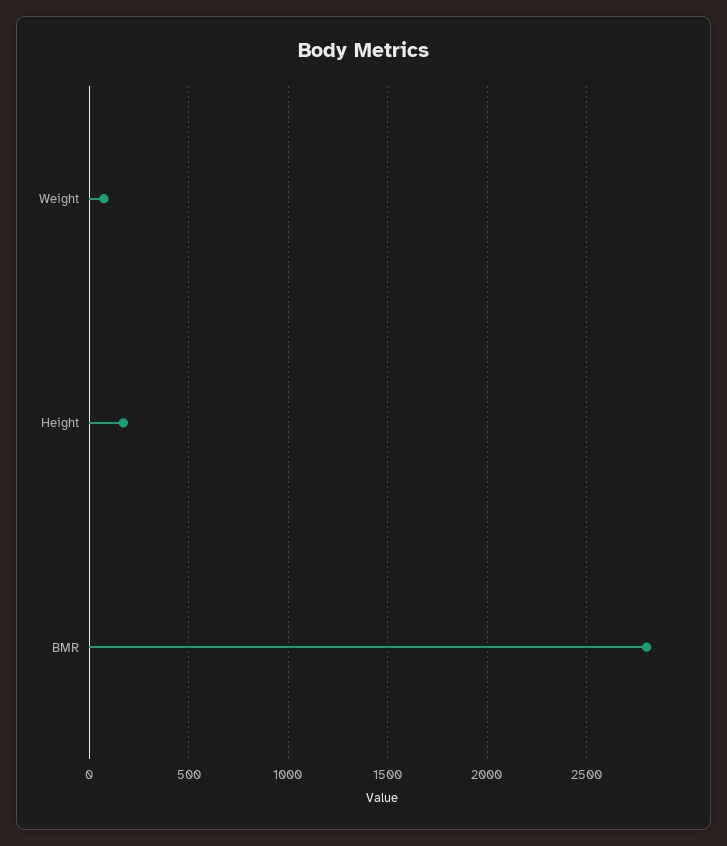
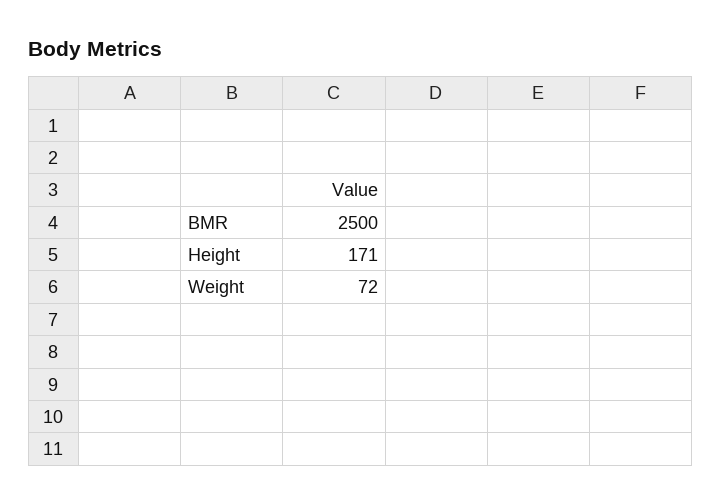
BMR: 2800 -> 2500

